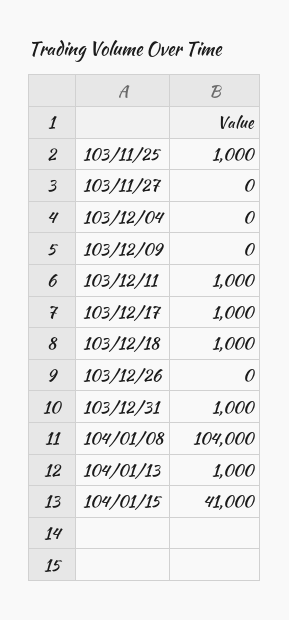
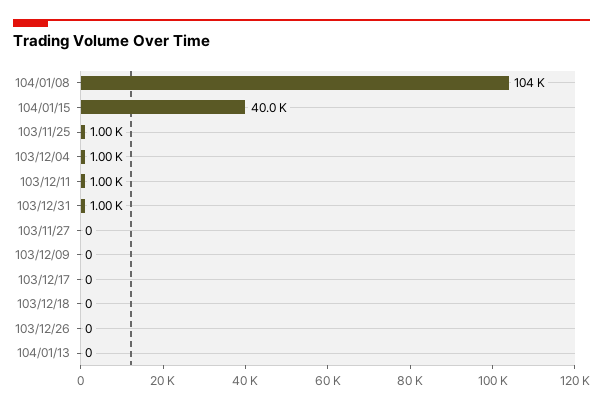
103/12/04: 0 -> 1000
103/12/17: 1000 -> 0
103/12/18: 1000 -> 0
104/01/13: 1000 -> 0
104/01/15: 41000 -> 40000

